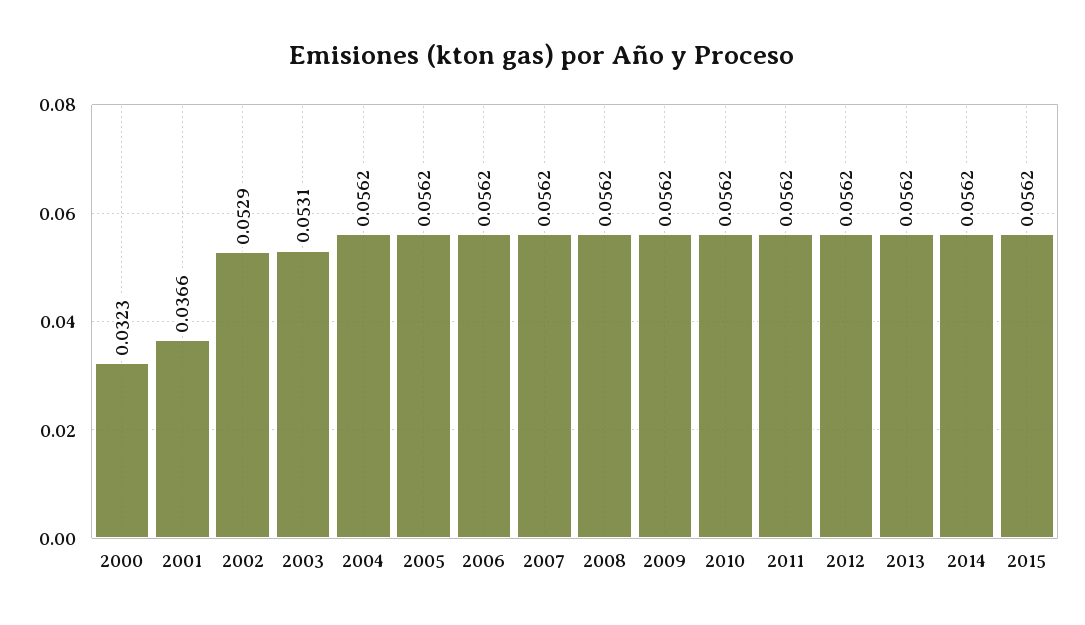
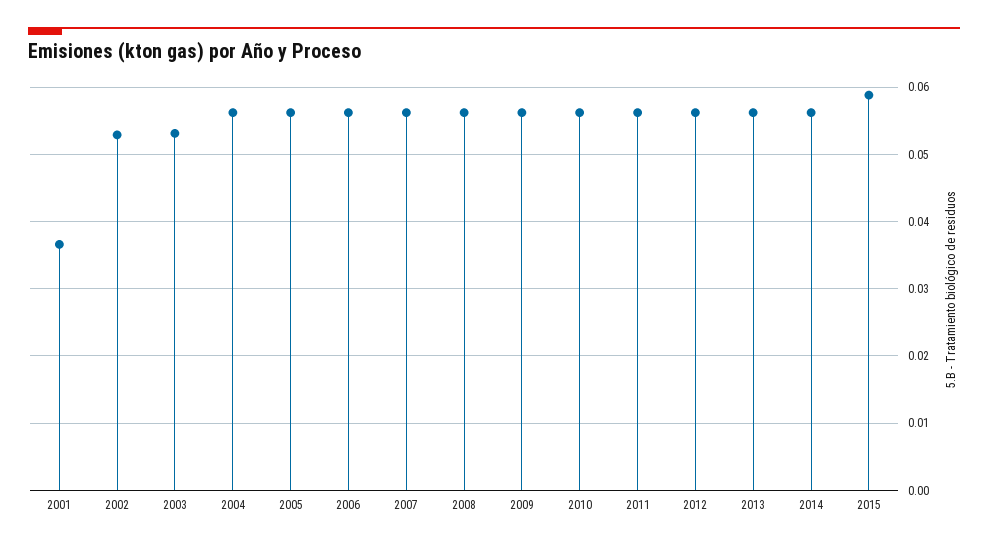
2000: 0.0323 -> none
2015: 0.0562 -> 0.059

